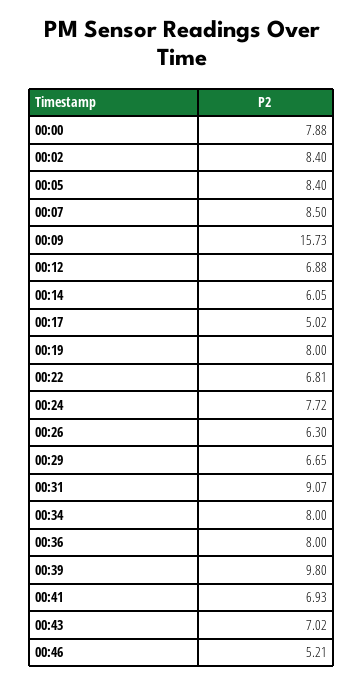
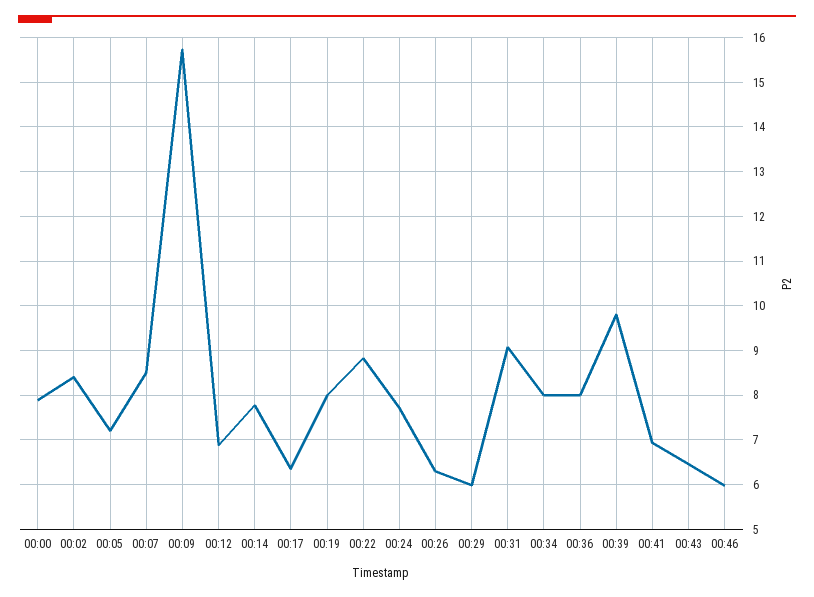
00:05: 8.4 -> 7.2
00:14: 6.05 -> 7.8
00:17: 5.02 -> 6.4
00:22: 6.81 -> 8.8
00:29: 6.65 -> 6
00:43: 7.02 -> 6.4
00:46: 5.21 -> 6

